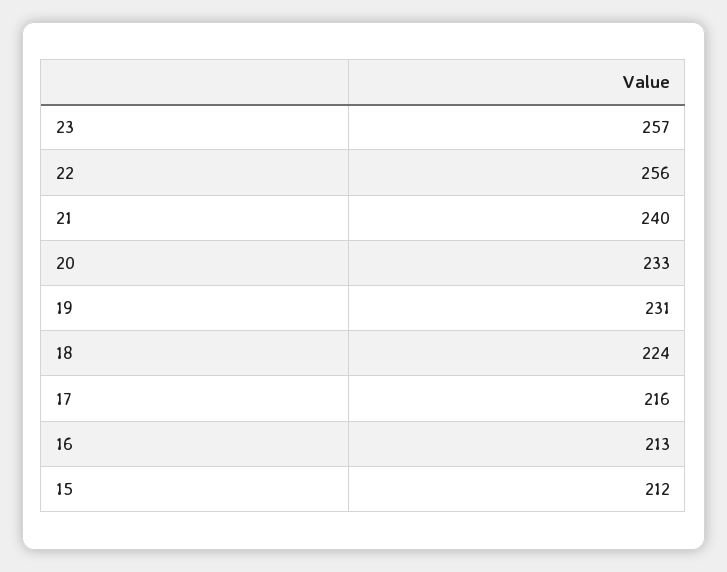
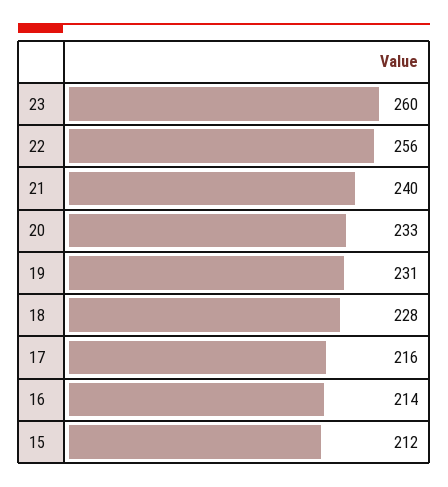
23: 257 -> 260
18: 224 -> 228
16: 213 -> 214

